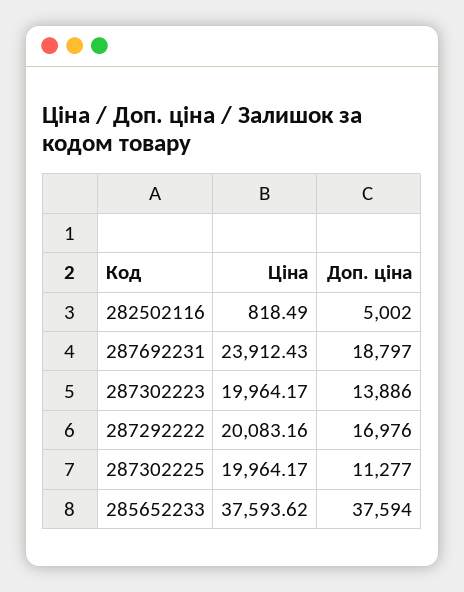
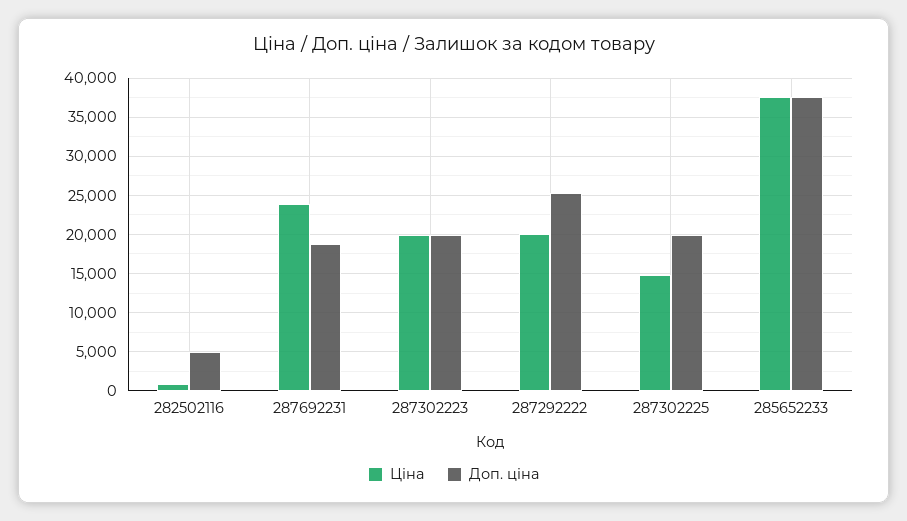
Доп. ціна, 287302223: 13886 -> 20000
Доп. ціна, 287292222: 16976 -> 25000
Ціна, 287302225: 19964.17 -> 15000
Доп. ціна, 287302225: 11277 -> 20000

